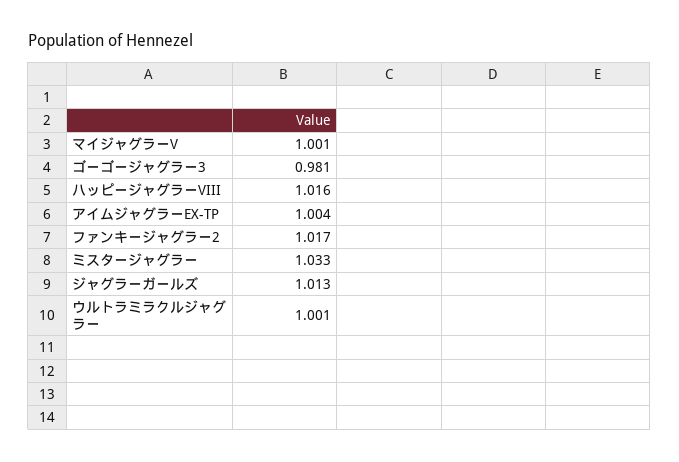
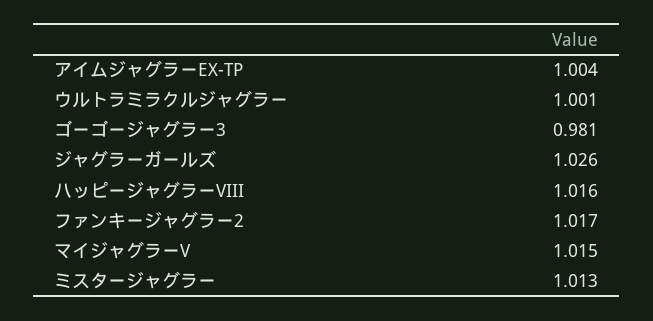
マイジャグラーV: 1.001 -> 1.015
ミスタージャグラー: 1.033 -> 1.013
ジャグラーガールズ: 1.013 -> 1.026

